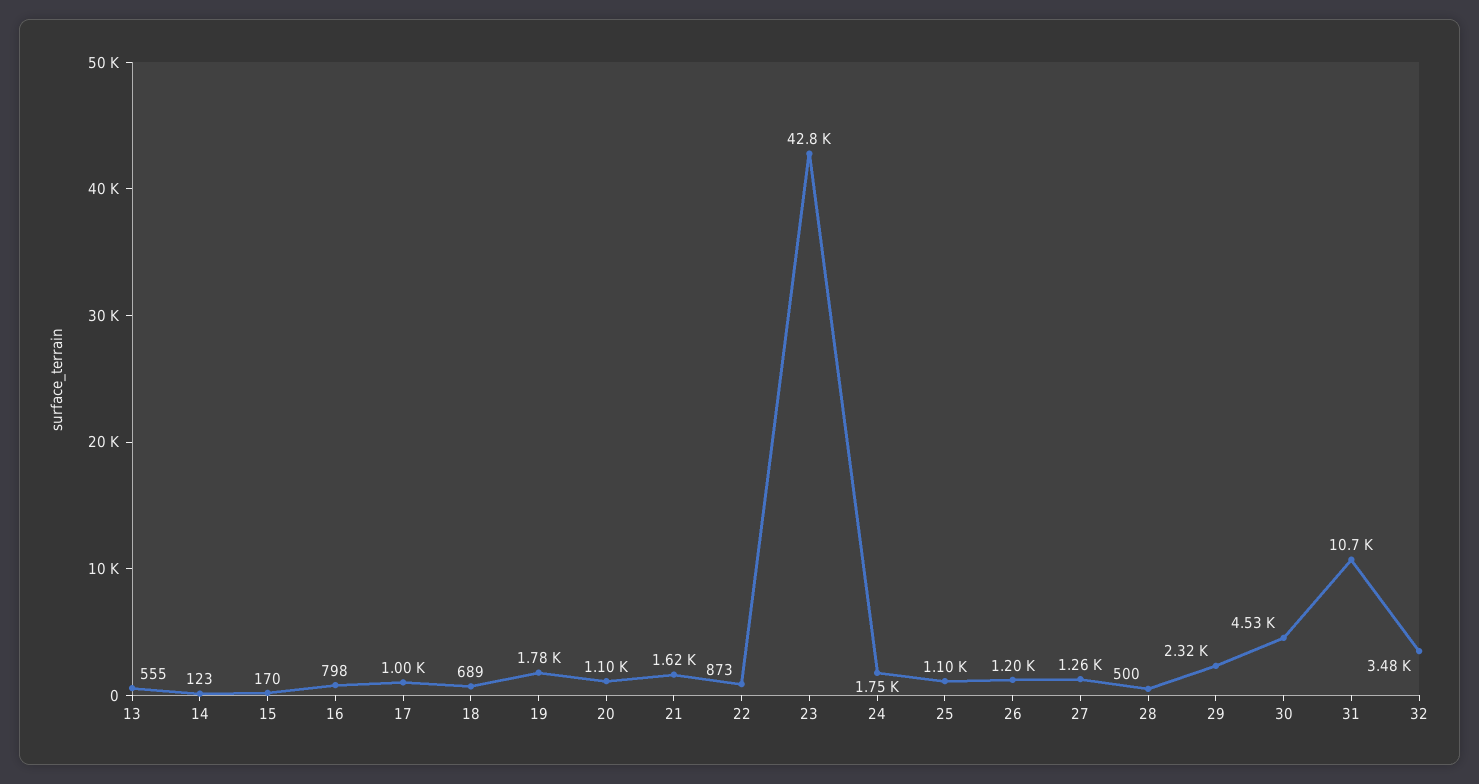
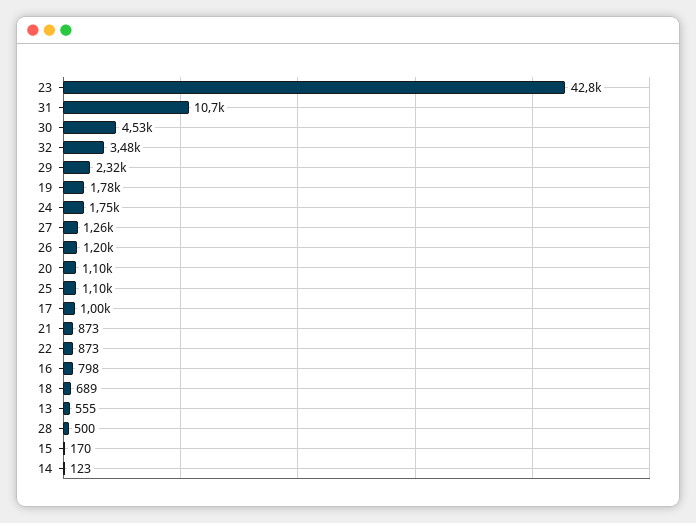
21: 1620 -> 873

